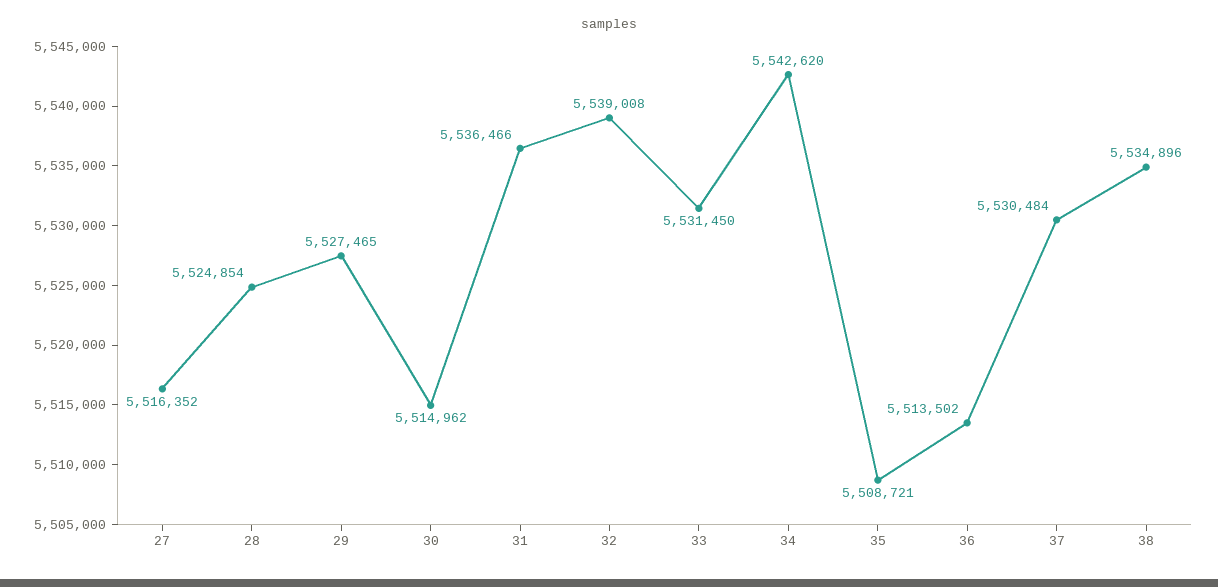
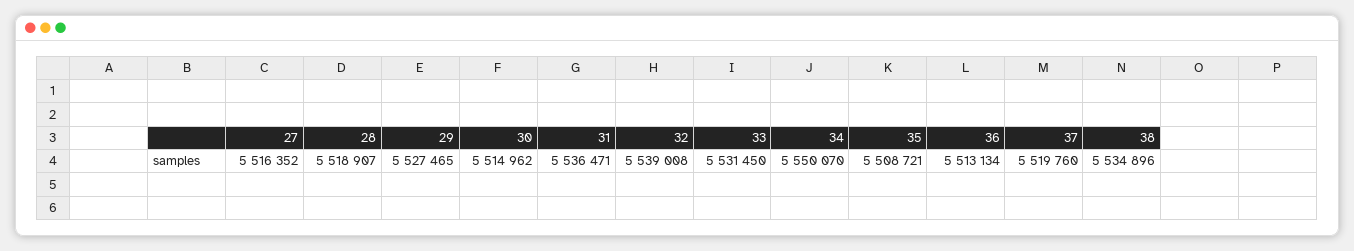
28: 5524854 -> 5518907
31: 5536466 -> 5536471
34: 5542620 -> 5550070
36: 5513502 -> 5513134
37: 5530484 -> 5519760

